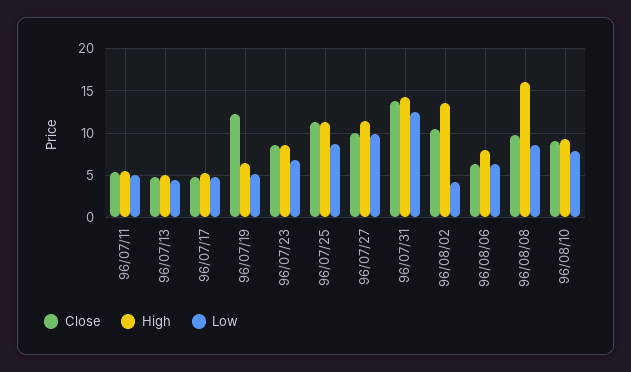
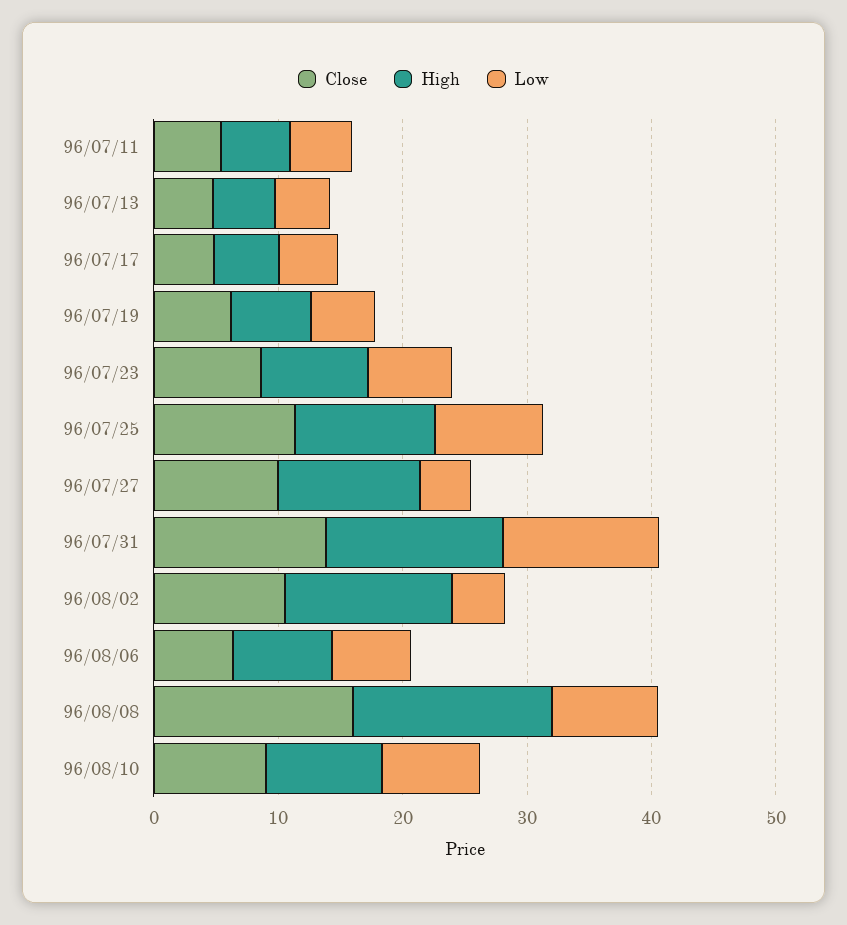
Close, 96/07/19: 12 -> 6
Low, 96/07/27: 10 -> 4
Close, 96/08/08: 10 -> 16

